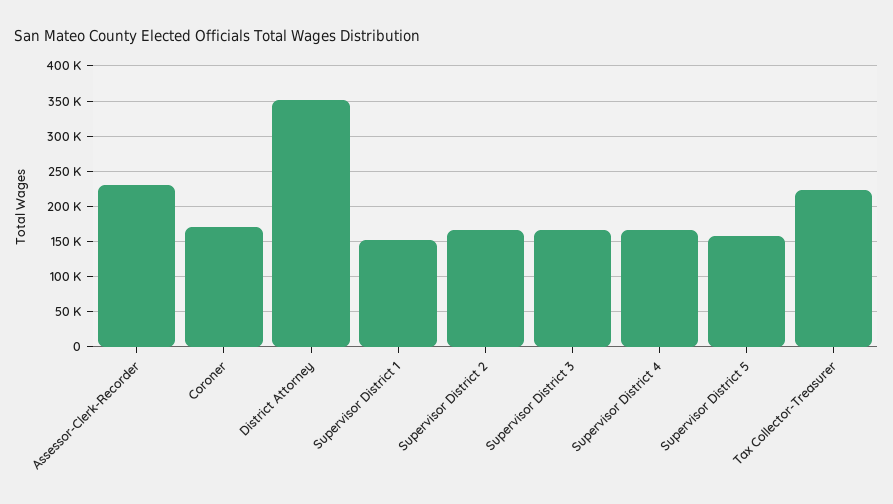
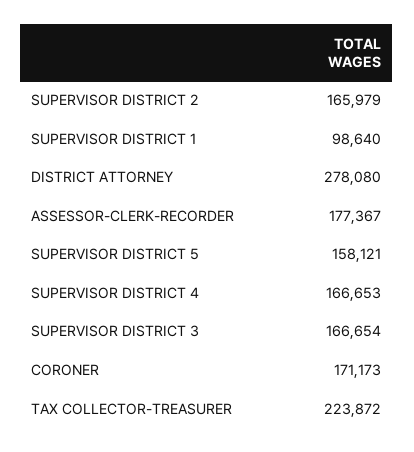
Assessor-Clerk-Recorder: 230000 -> 177367
District Attorney: 350000 -> 278080
Supervisor District 1: 150000 -> 98640

